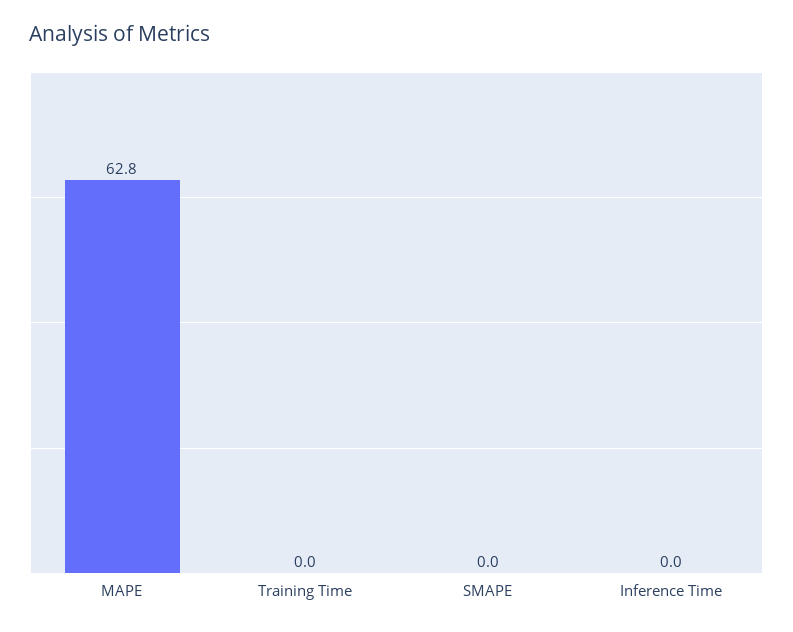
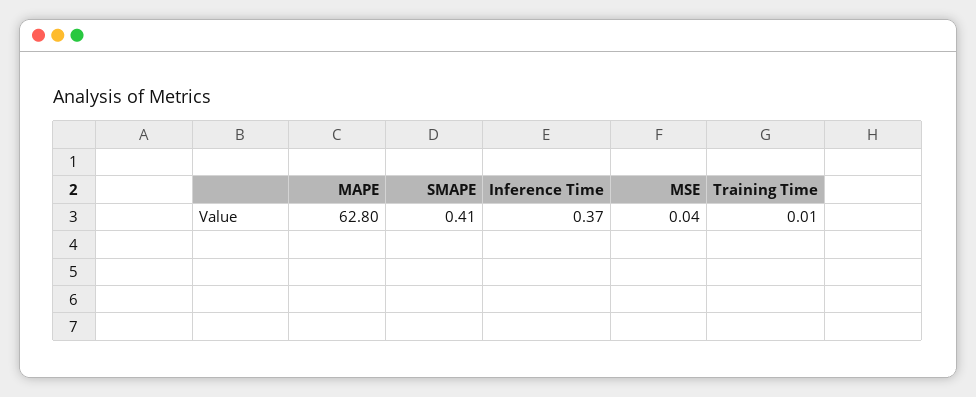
SMAPE: 0 -> 0.41
Inference Time: 0 -> 0.37
MSE: none -> 0.04

